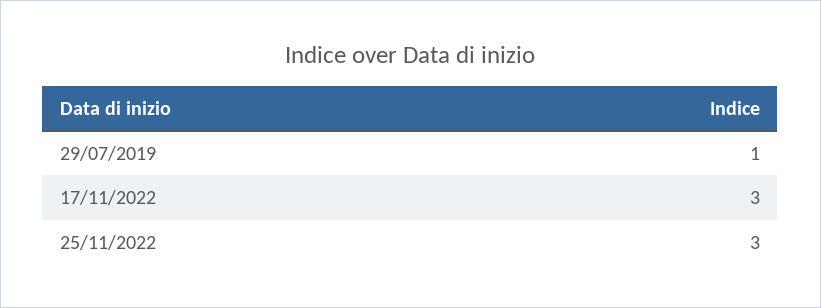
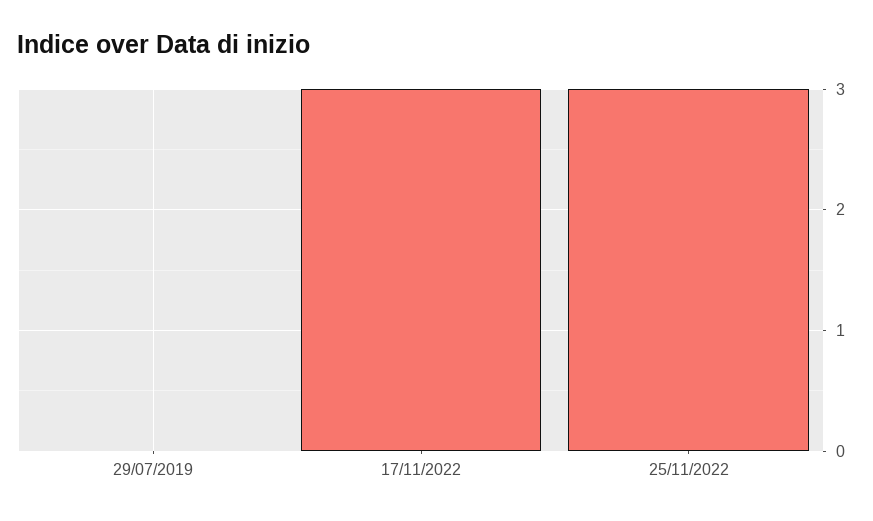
29/07/2019: 1 -> 0

